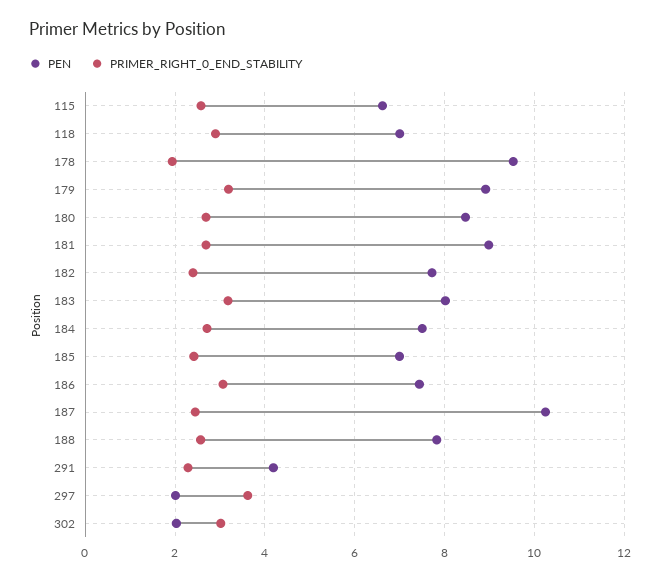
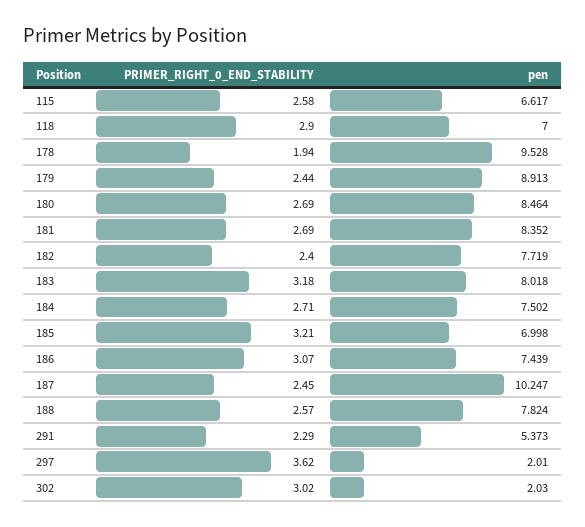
PRIMER_RIGHT_0_END_STABILITY, 179: 3.2 -> 2.44
PEN, 181: 9 -> 8.352
PRIMER_RIGHT_0_END_STABILITY, 185: 2.4 -> 3.21
PEN, 291: 4.2 -> 5.373

